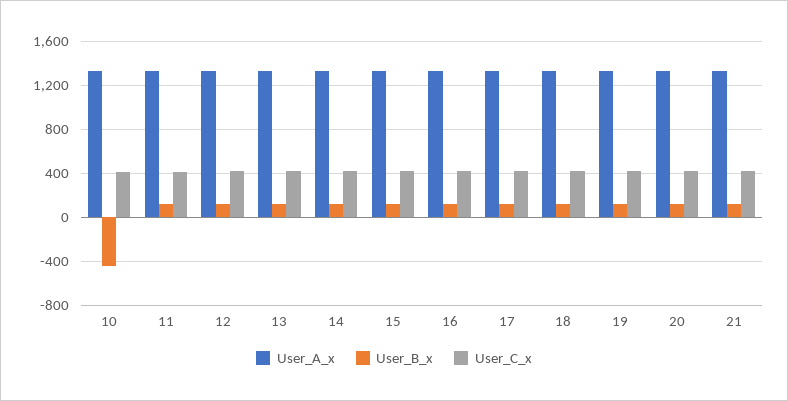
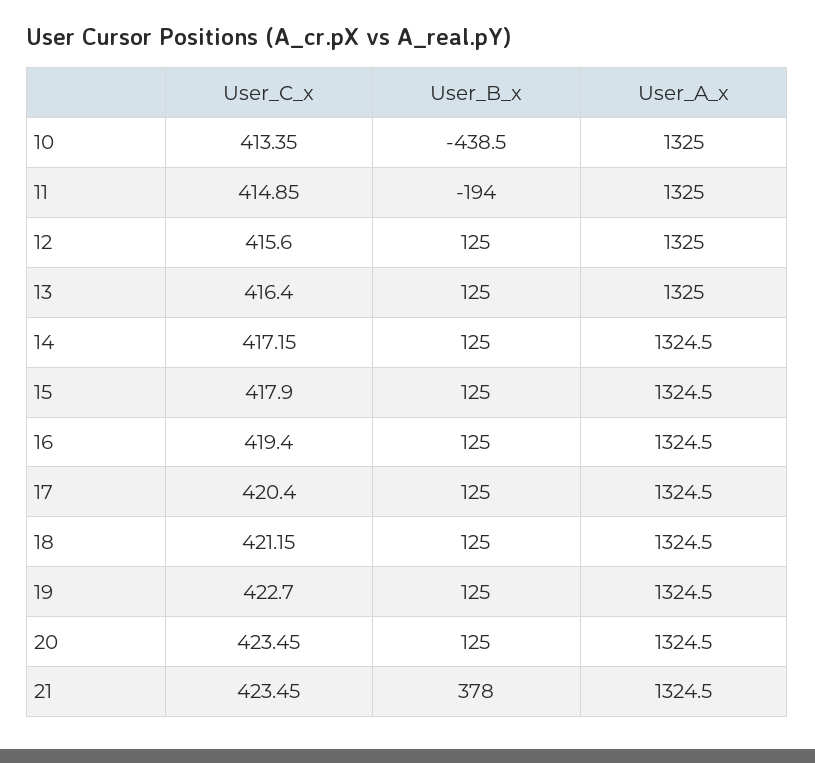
User_B_x, 11: 100 -> -194
User_B_x, 21: 100 -> 378

